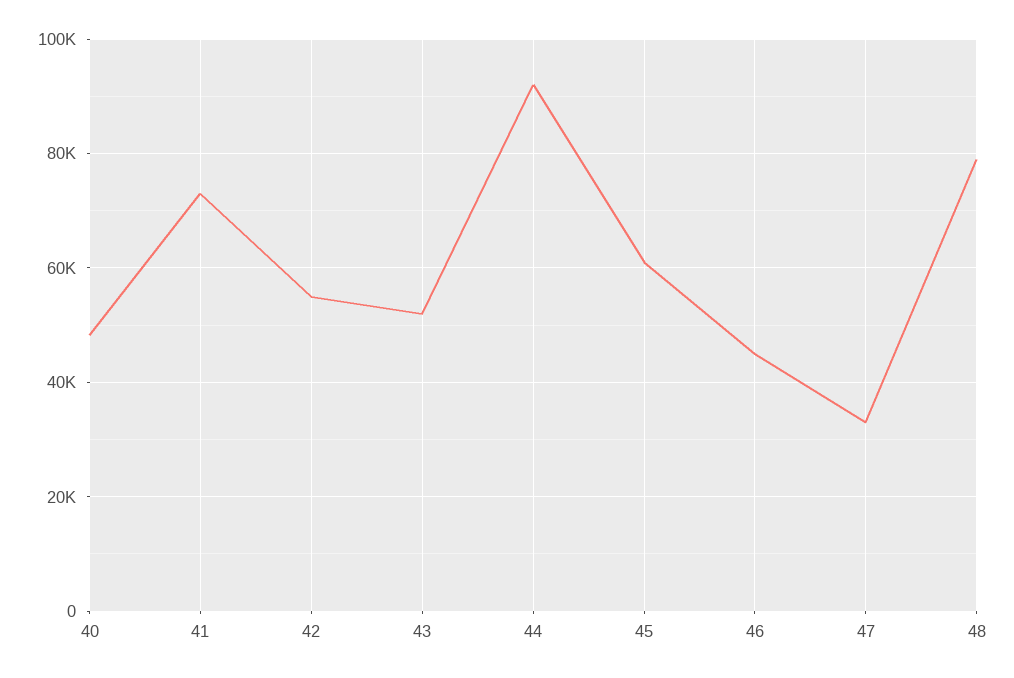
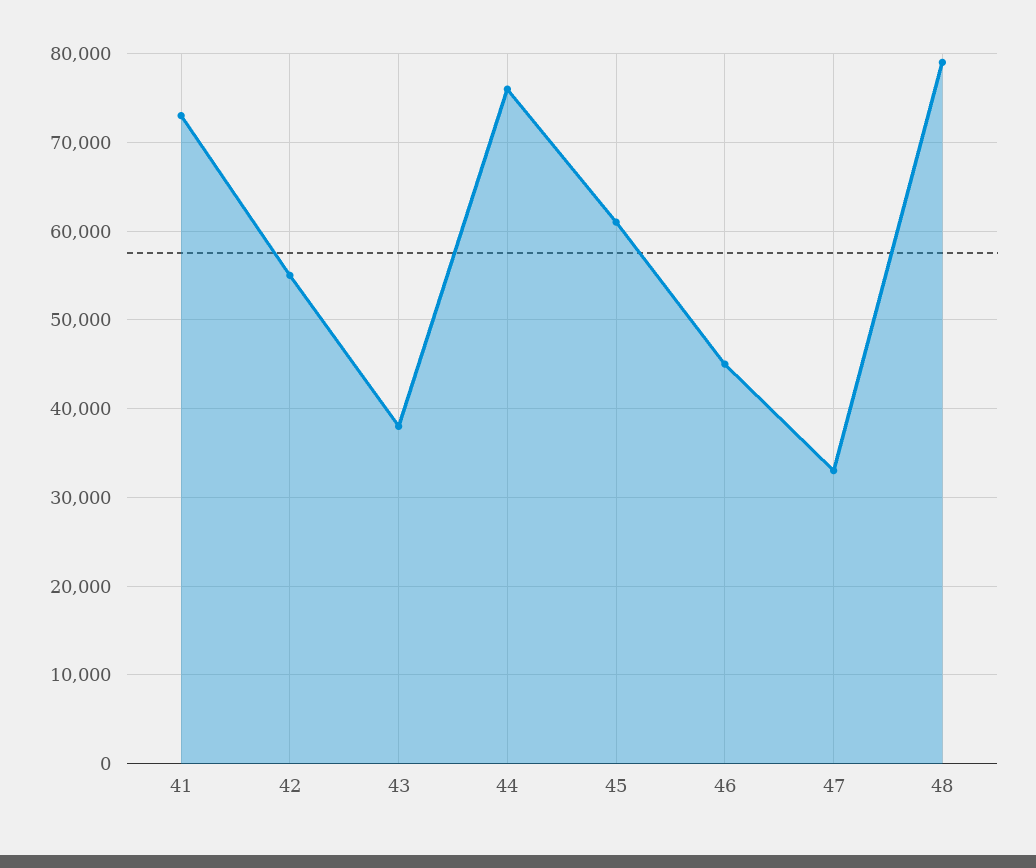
40: 48000 -> none
43: 52000 -> 38000
44: 92000 -> 76000

